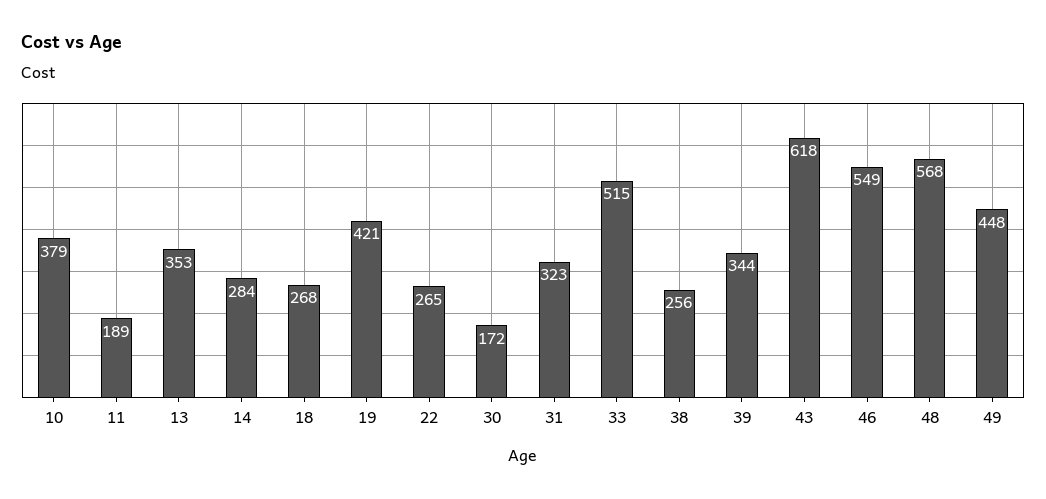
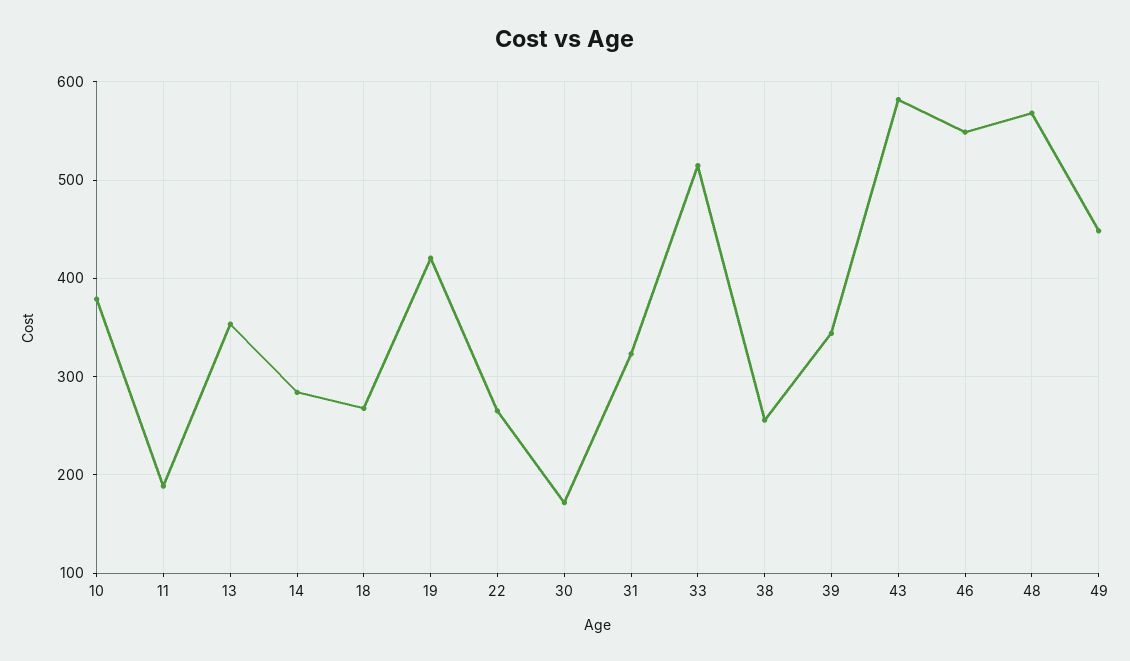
43: 618 -> 580

